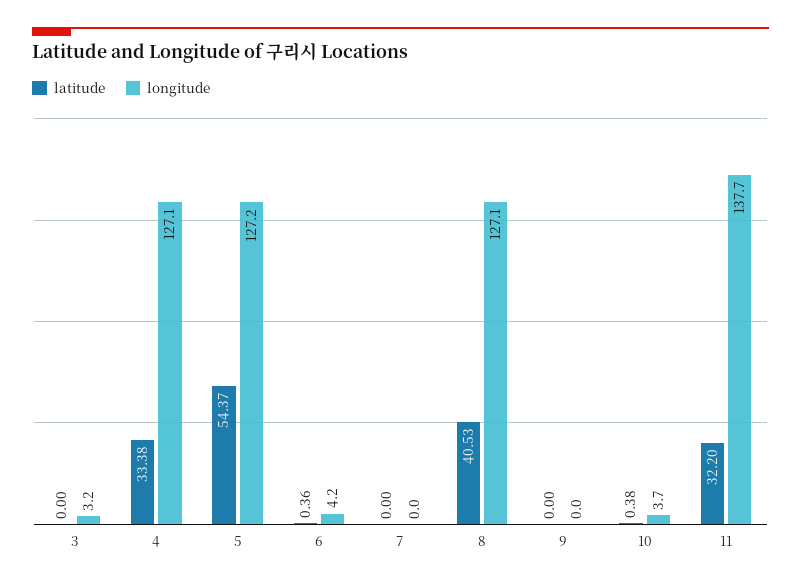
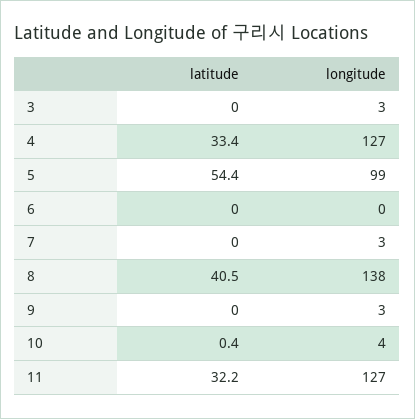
longitude, 5: 127.2 -> 99
latitude, 6: 0.36 -> 0
longitude, 6: 4.2 -> 0
longitude, 7: 0 -> 3
longitude, 8: 127.1 -> 138
longitude, 9: 0 -> 3
longitude, 11: 137.7 -> 127

